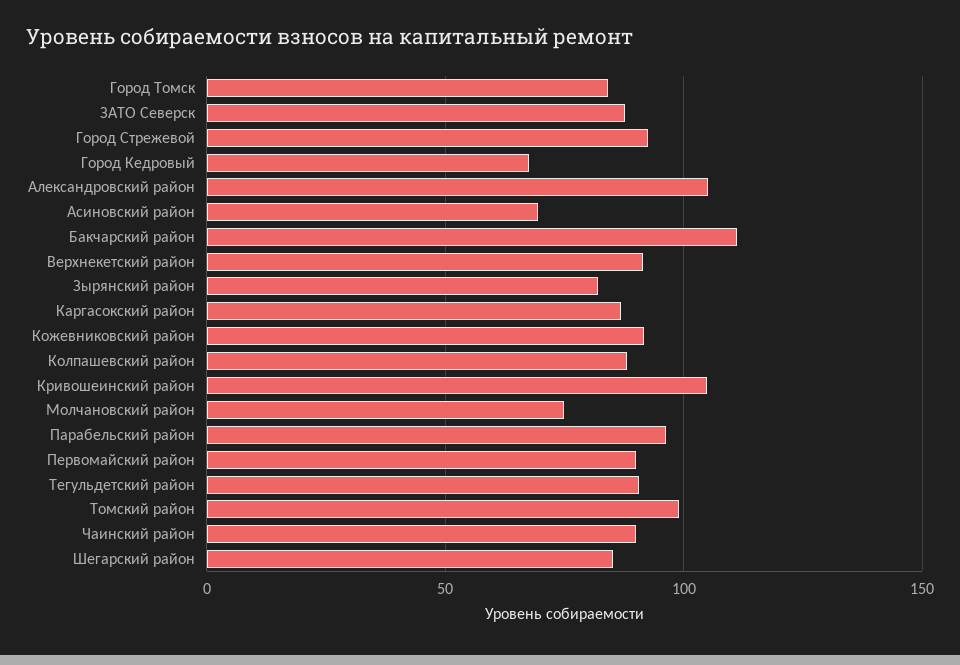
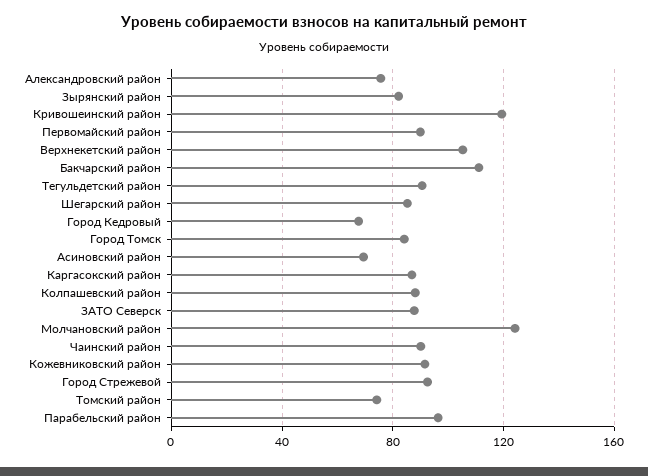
Александровский район: 105 -> 75
Верхнекетский район: 90 -> 105
Кривошеинский район: 105 -> 120
Молчановский район: 75 -> 125
Томский район: 100 -> 75

